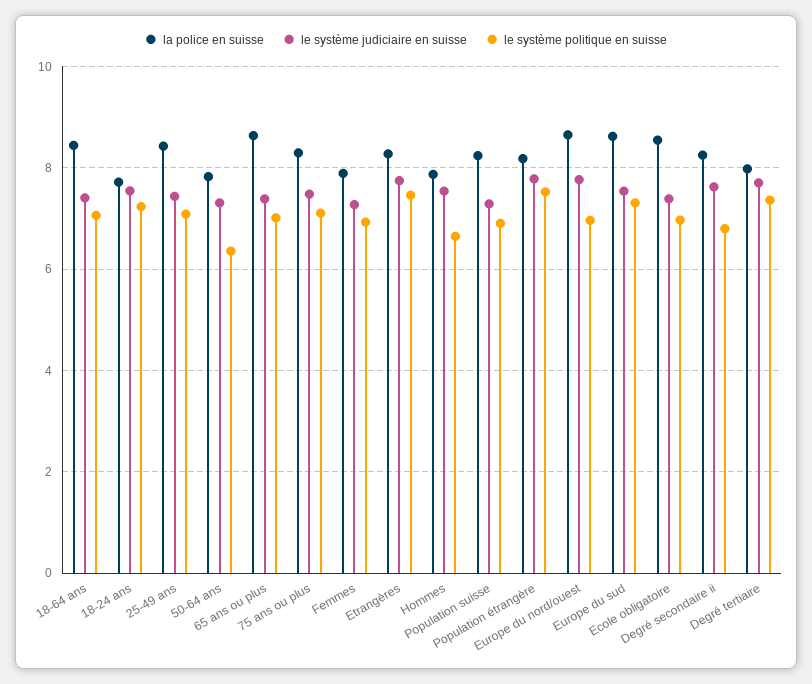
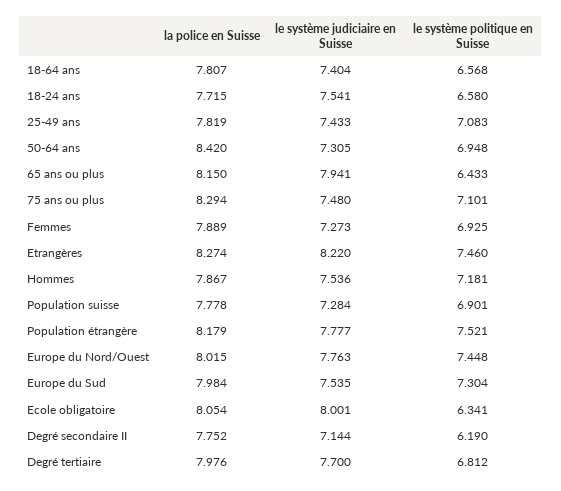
la police en suisse, 18-64 ans: 8.4 -> 7.807
le système politique en suisse, 18-64 ans: 7 -> 6.568
le système politique en suisse, 18-24 ans: 7.2 -> 6.58
la police en suisse, 25-49 ans: 8.4 -> 7.819
la police en suisse, 50-64 ans: 7.8 -> 8.42
le système politique en suisse, 50-64 ans: 6.4 -> 6.948
la police en suisse, 65 ans ou plus: 8.6 -> 8.15
le système judiciaire en suisse, 65 ans ou plus: 7.4 -> 7.941
le système politique en suisse, 65 ans ou plus: 7 -> 6.433
le système judiciaire en suisse, Etrangères: 7.8 -> 8.22
le système politique en suisse, Hommes: 6.6 -> 7.181
la police en suisse, Population suisse: 8.2 -> 7.778
la police en suisse, Europe du nord/ouest: 8.6 -> 8.015
le système politique en suisse, Europe du nord/ouest: 7 -> 7.448
la police en suisse, Europe du sud: 8.6 -> 7.984
la police en suisse, Ecole obligatoire: 8.6 -> 8.054
le système judiciaire en suisse, Ecole obligatoire: 7.4 -> 8.001
le système politique en suisse, Ecole obligatoire: 7 -> 6.341
la police en suisse, Degré secondaire ii: 8.2 -> 7.752
le système judiciaire en suisse, Degré secondaire ii: 7.6 -> 7.144
le système politique en suisse, Degré secondaire ii: 6.8 -> 6.19
le système politique en suisse, Degré tertiaire: 7.4 -> 6.812

